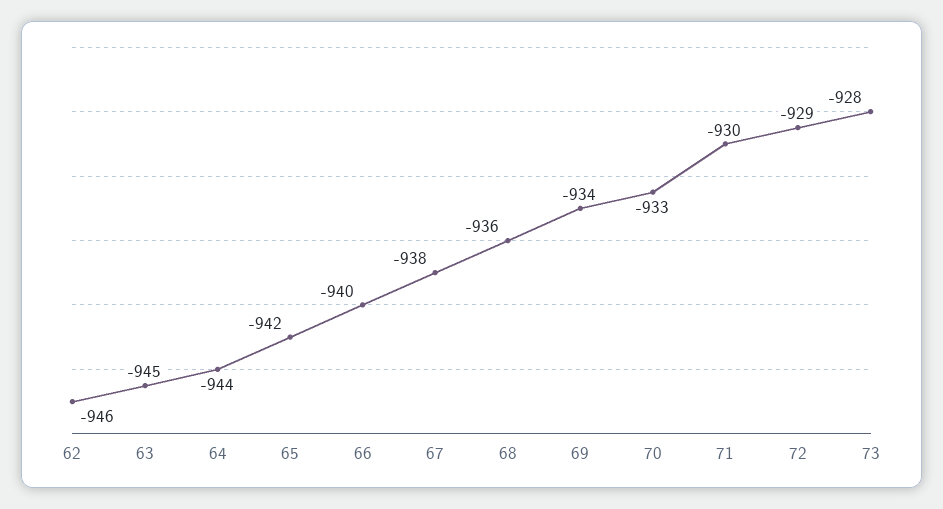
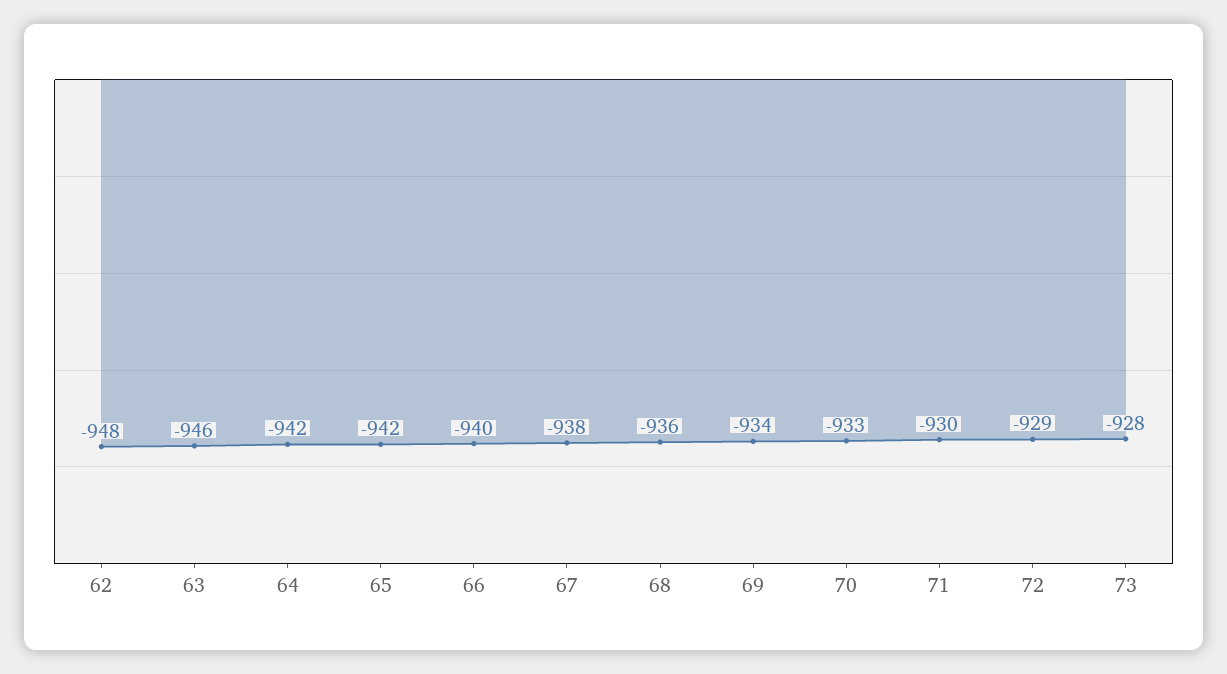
62: -946 -> -948
63: -945 -> -946
64: -944 -> -942

